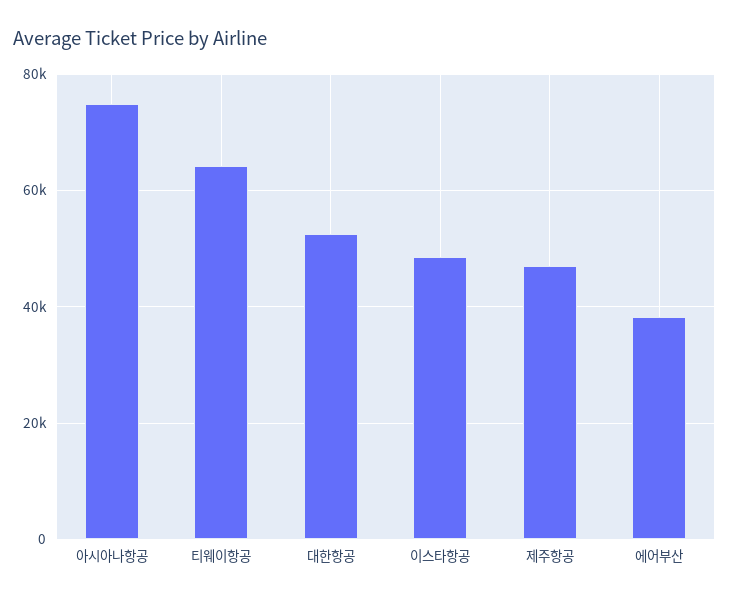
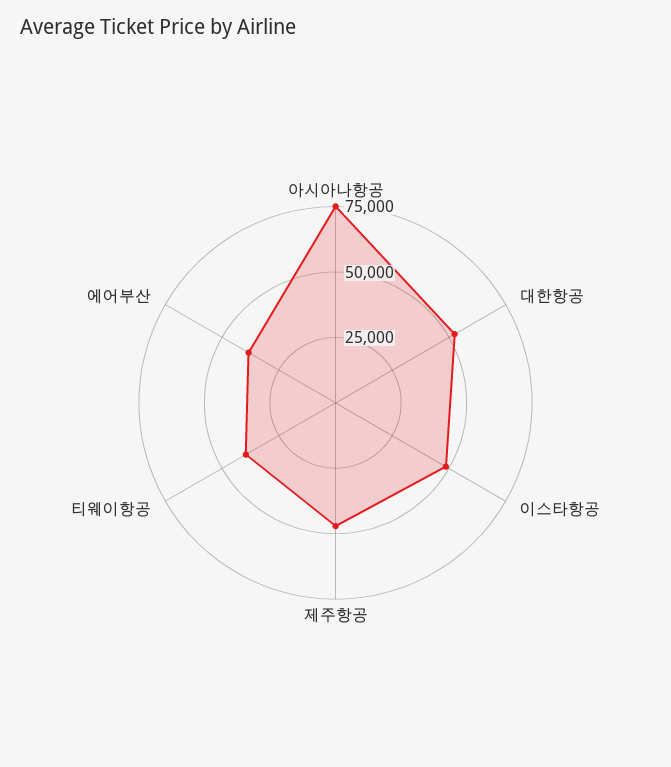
티웨이항공: 64000 -> 40000

